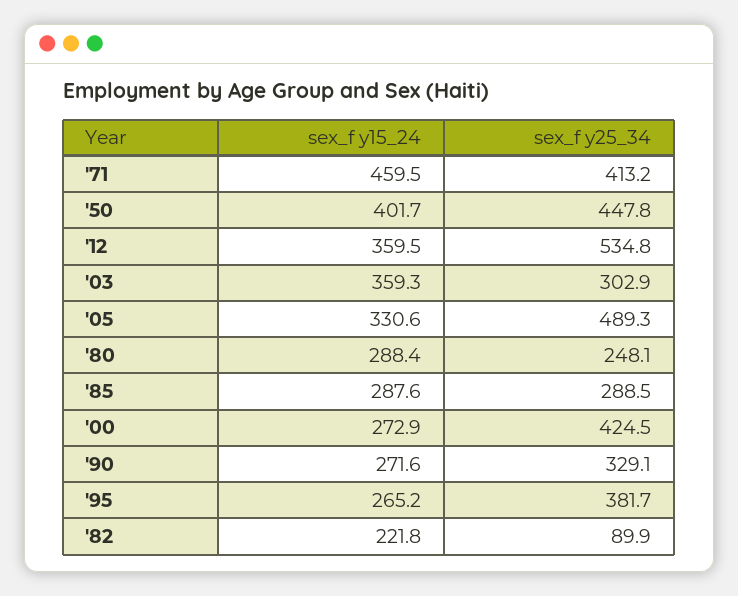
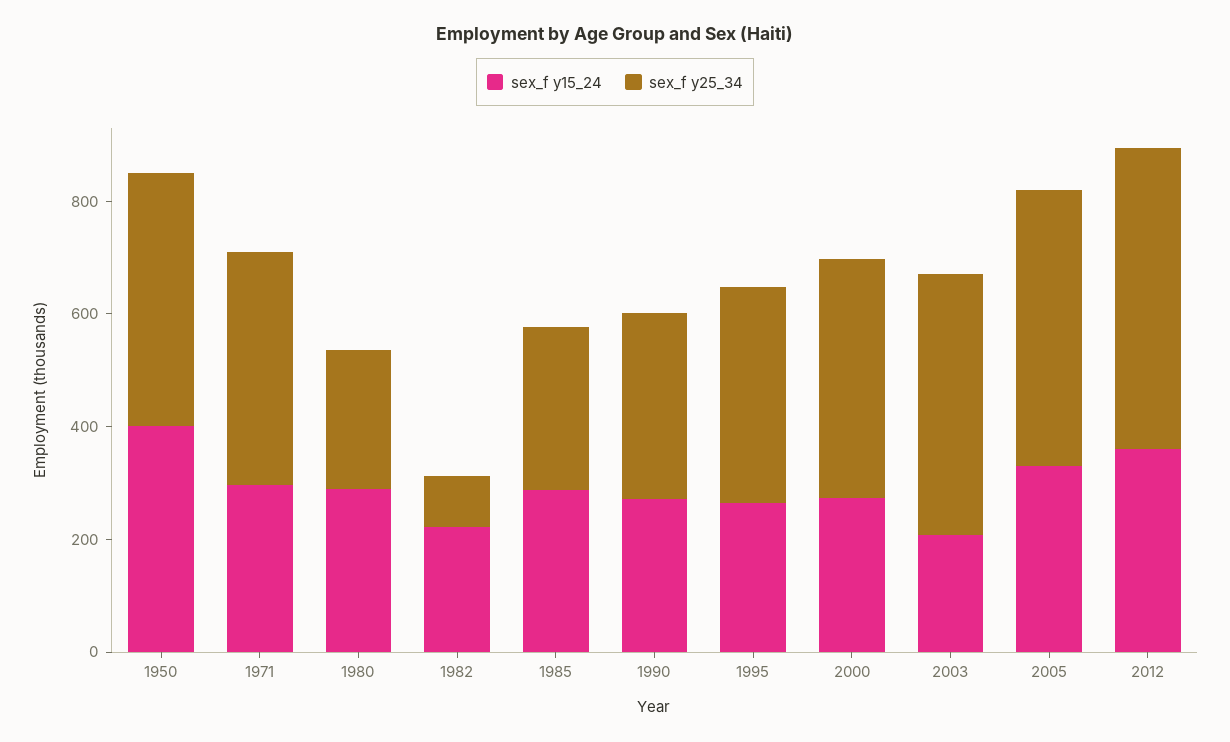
sex_f y15_24, '71: 459.5 -> 300
sex_f y15_24, '03: 359.3 -> 200
sex_f y25_34, '03: 302.9 -> 450

